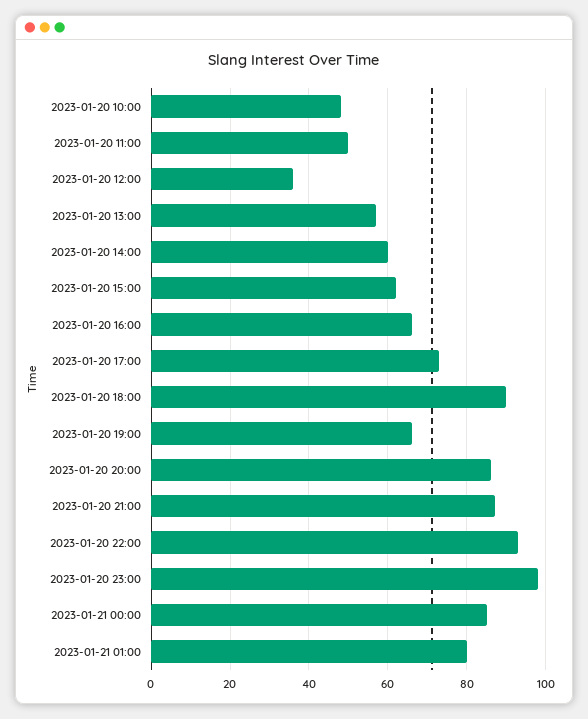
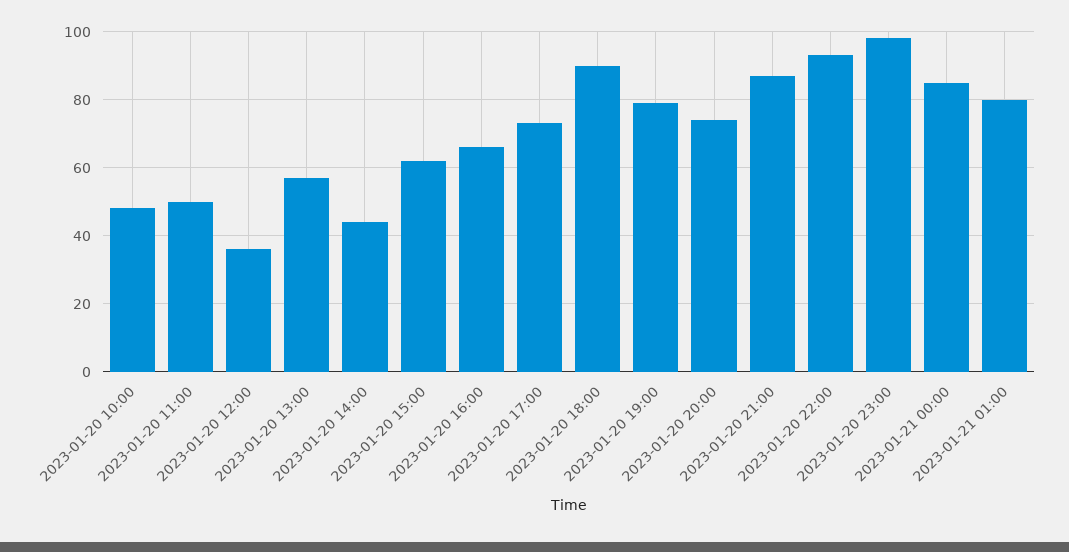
2023-01-20 14:00: 60 -> 45
2023-01-20 19:00: 65 -> 80
2023-01-20 20:00: 85 -> 75

